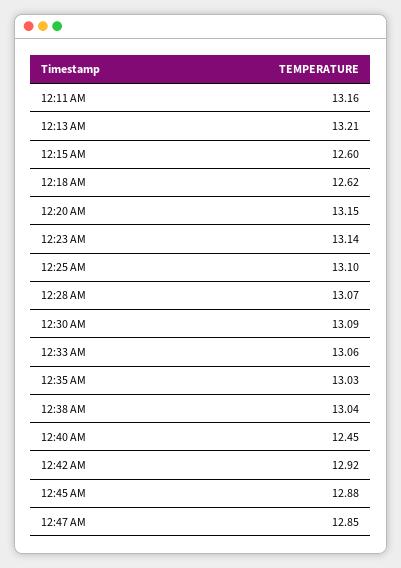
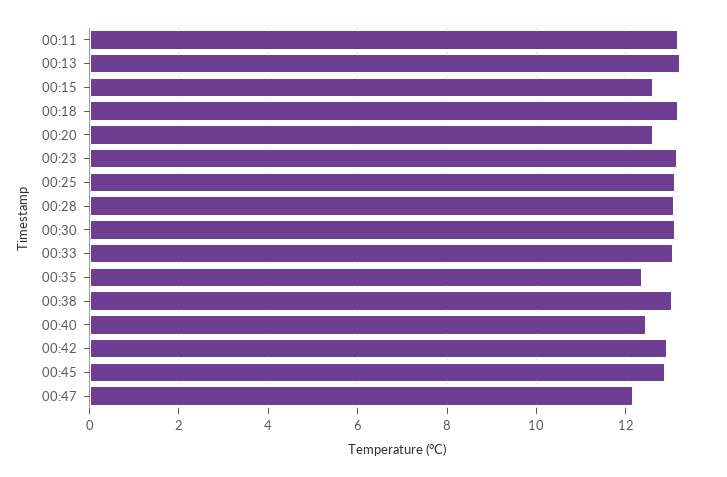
12:18 AM: 12.62 -> 13.2
12:20 AM: 13.15 -> 12.6
12:35 AM: 13.03 -> 12.4
12:47 AM: 12.85 -> 12.2

